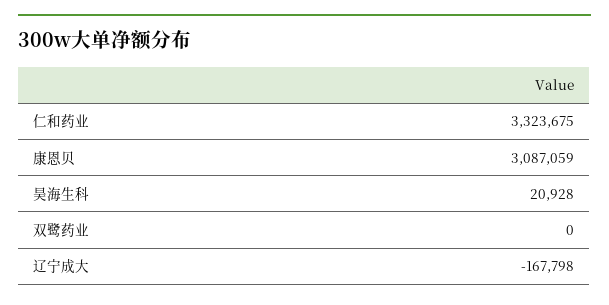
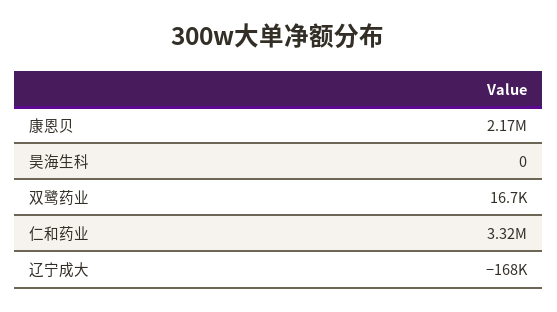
康恩贝: 3087059 -> 2170000
昊海生科: 20928 -> 0
双鹭药业: 0 -> 16700

